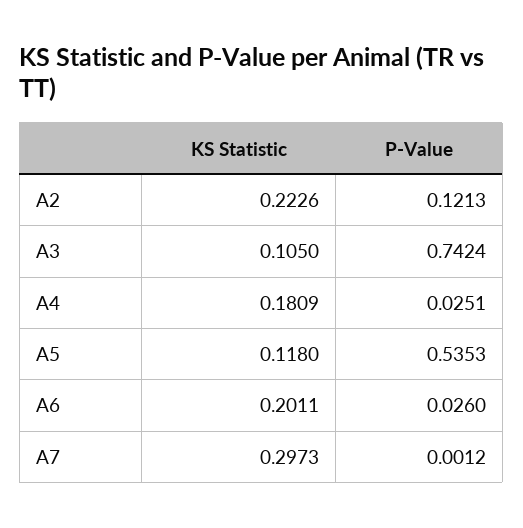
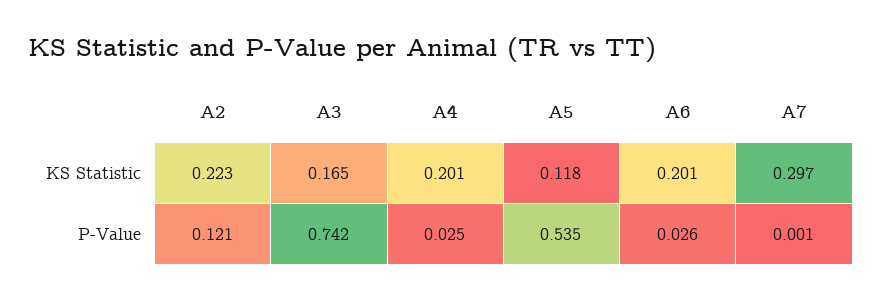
KS Statistic, A3: 0.105 -> 0.165
KS Statistic, A4: 0.1809 -> 0.201

